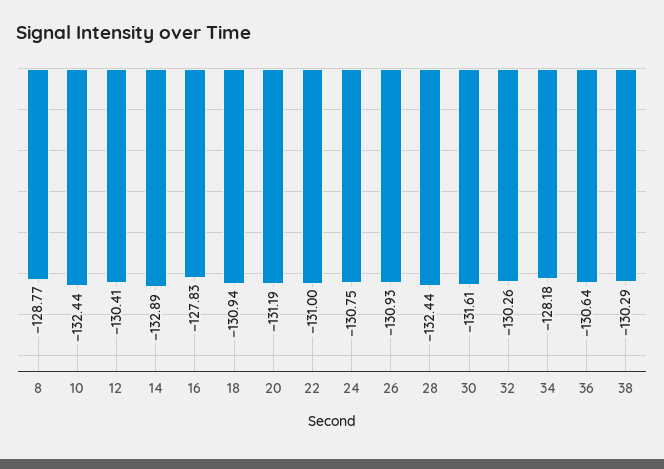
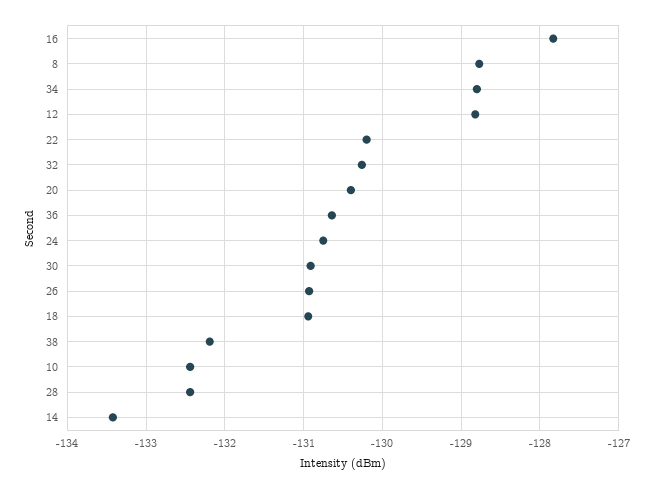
12: -130.41 -> -128.8
14: -132.89 -> -133.4
20: -131.19 -> -130.4
22: -131 -> -130.2
30: -131.61 -> -130.9
34: -128.18 -> -128.8
38: -130.29 -> -132.2

